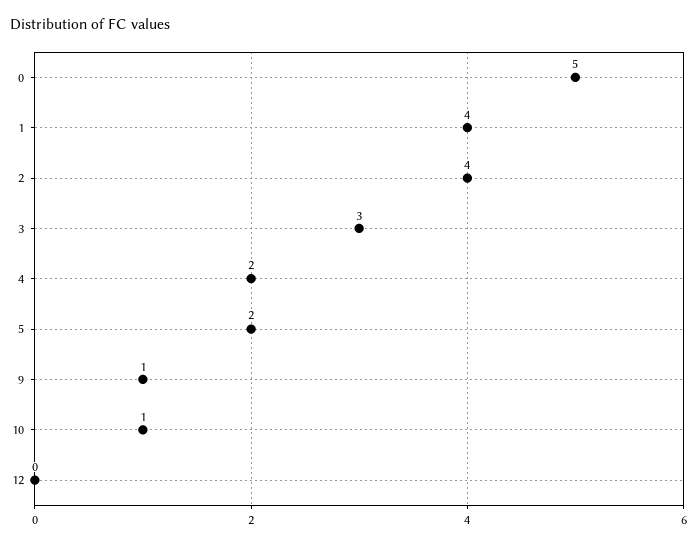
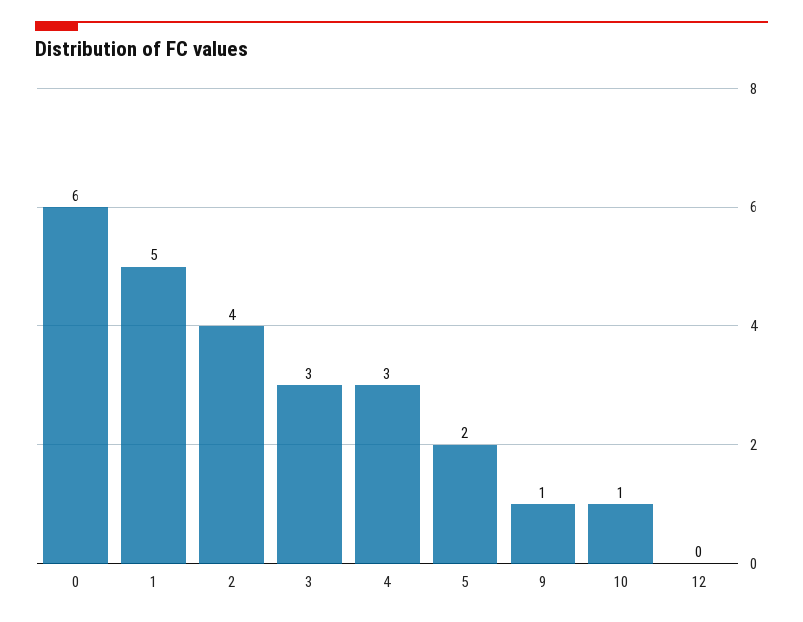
0: 5 -> 6
1: 4 -> 5
4: 2 -> 3

